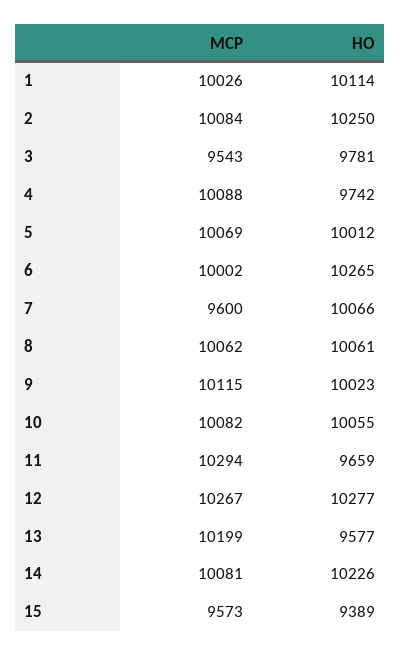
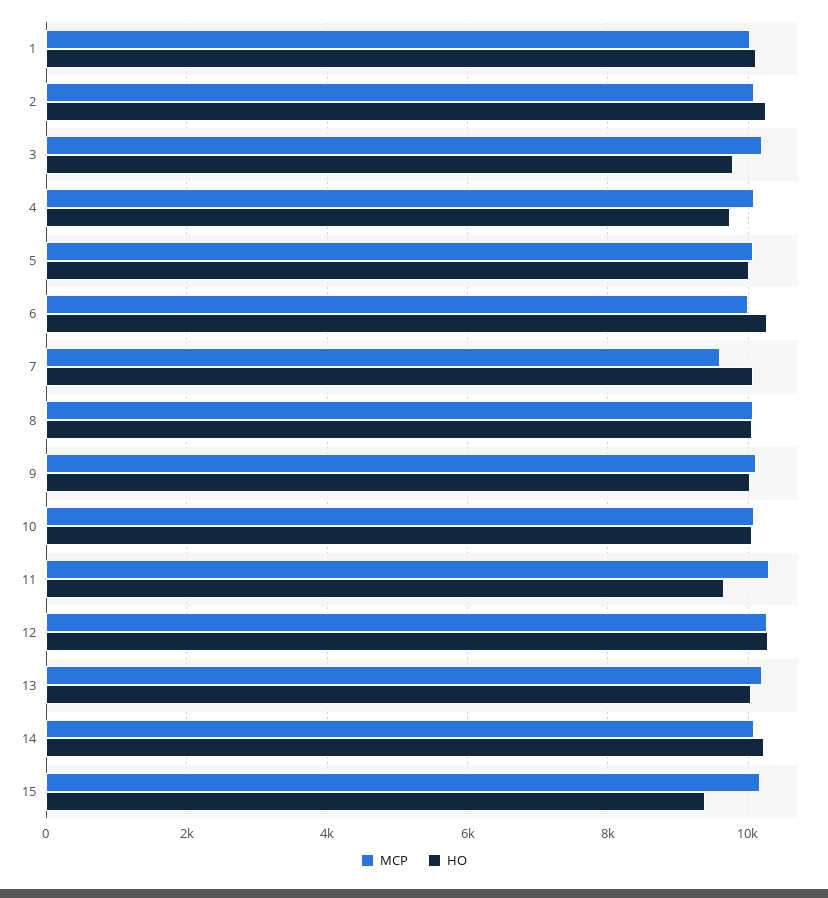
MCP, 3: 9543 -> 10200
HO, 13: 9577 -> 10000
MCP, 15: 9573 -> 10200

